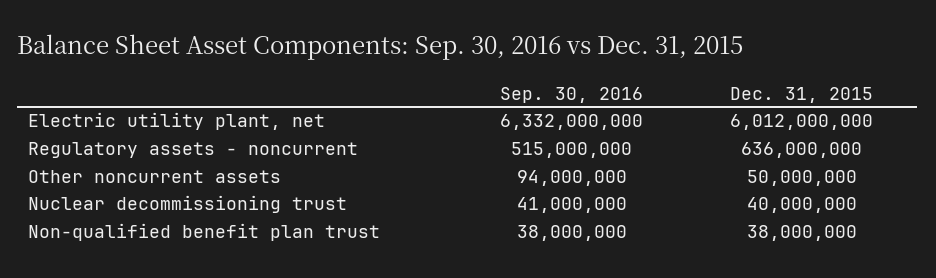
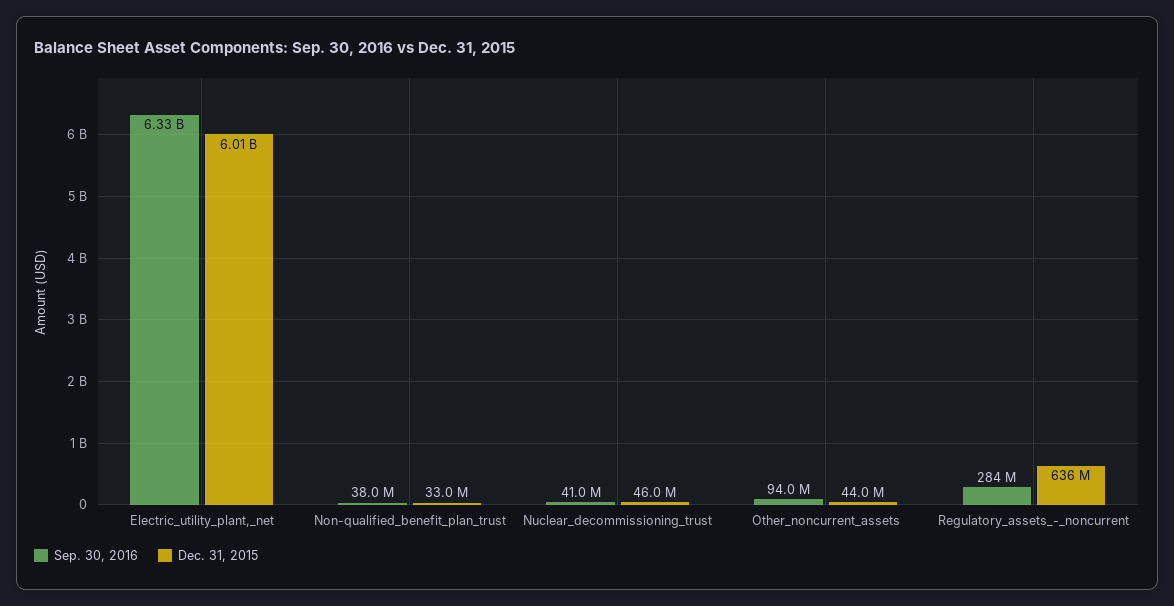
Sep. 30, 2016, Regulatory assets - noncurrent: 515000000 -> 284000000
Dec. 31, 2015, Other noncurrent assets: 50000000 -> 44000000
Dec. 31, 2015, Nuclear decommissioning trust: 40000000 -> 46000000
Dec. 31, 2015, Non-qualified benefit plan trust: 38000000 -> 33000000

